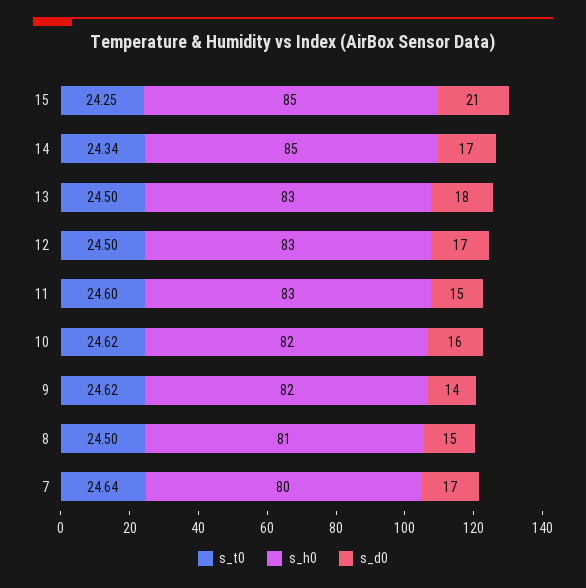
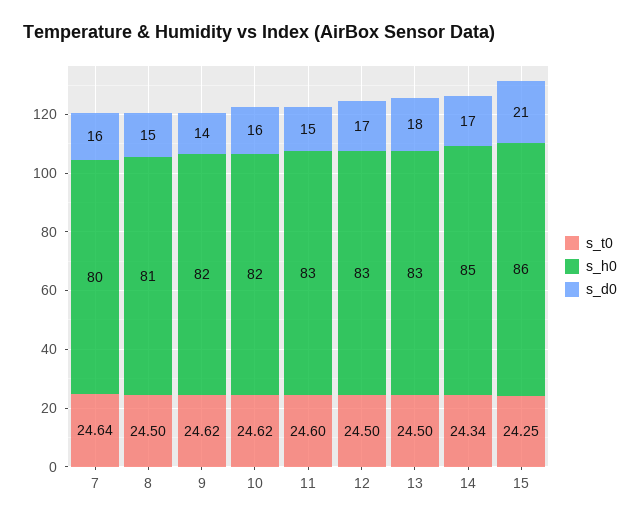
s_h0, 15: 85 -> 86
s_d0, 7: 17 -> 16

